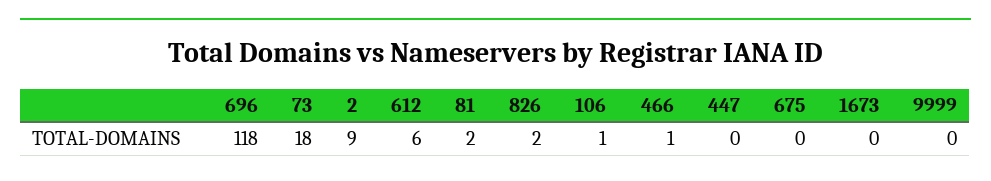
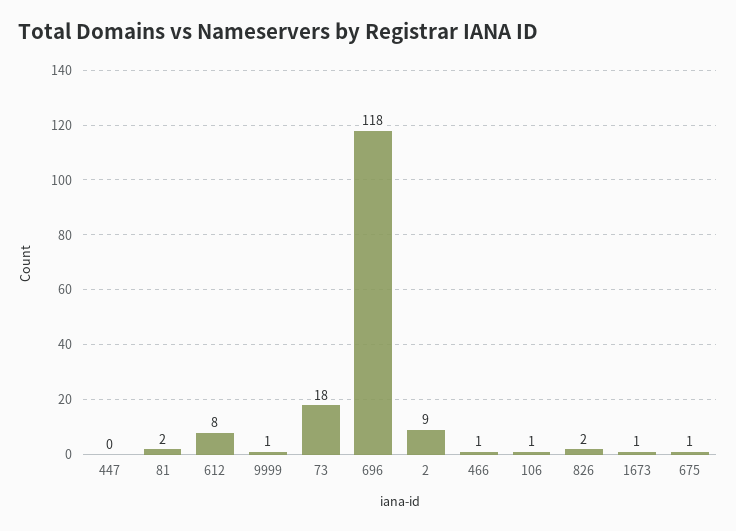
612: 6 -> 8
675: 0 -> 1
1673: 0 -> 1
9999: 0 -> 1

